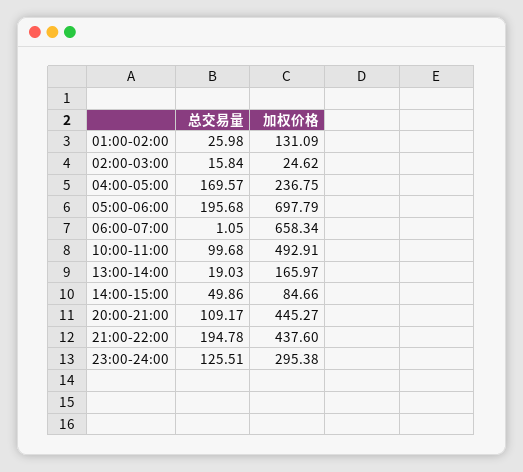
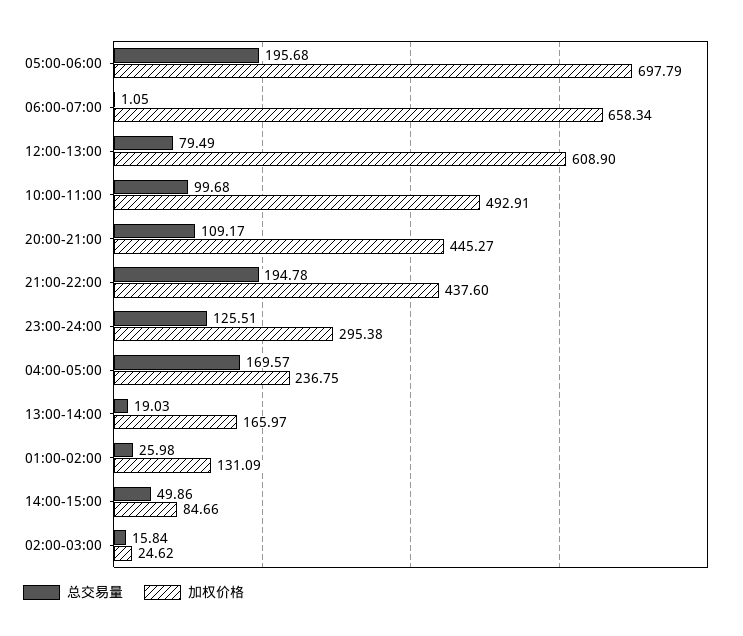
总交易量, 12:00-13:00: none -> 79.49
加权价格, 12:00-13:00: none -> 608.9

